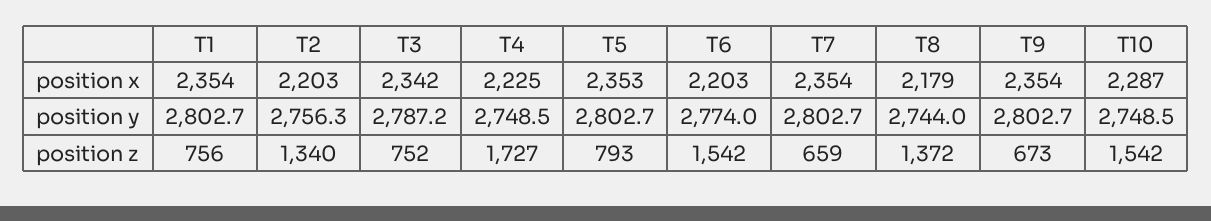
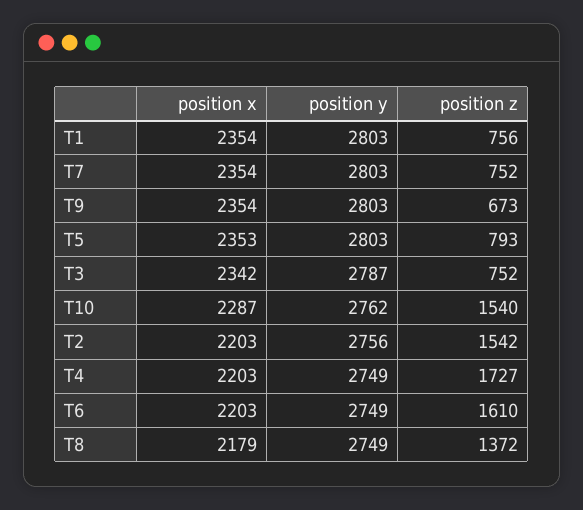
T4, position x: 2225 -> 2203
T6, position y: 2774 -> 2749
T8, position y: 2744 -> 2749
T10, position y: 2748.5 -> 2762
T2, position z: 1340 -> 1542
T6, position z: 1542 -> 1610
T7, position z: 659 -> 752
T10, position z: 1542 -> 1540

